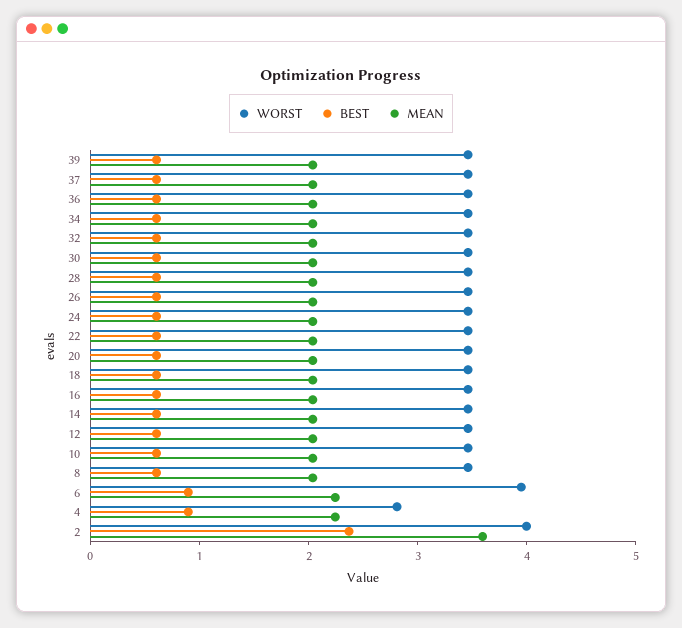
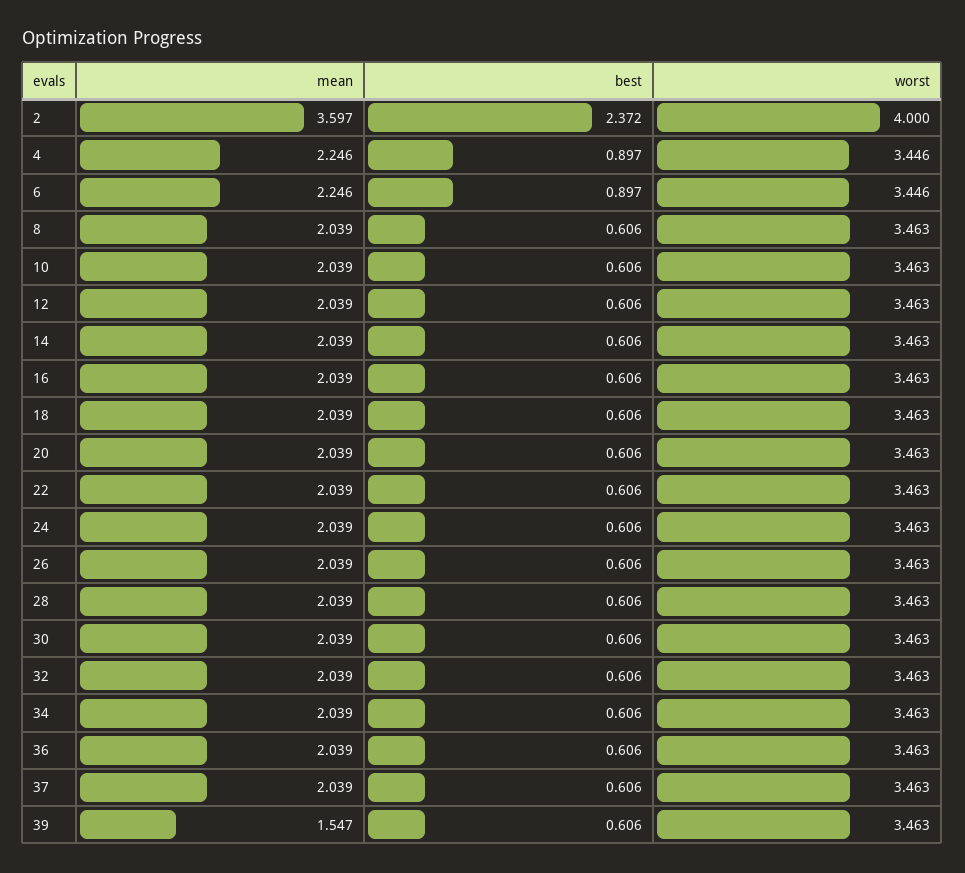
MEAN, 39: 2 -> 1.547
WORST, 6: 4 -> 3.446
WORST, 4: 2.8 -> 3.446

